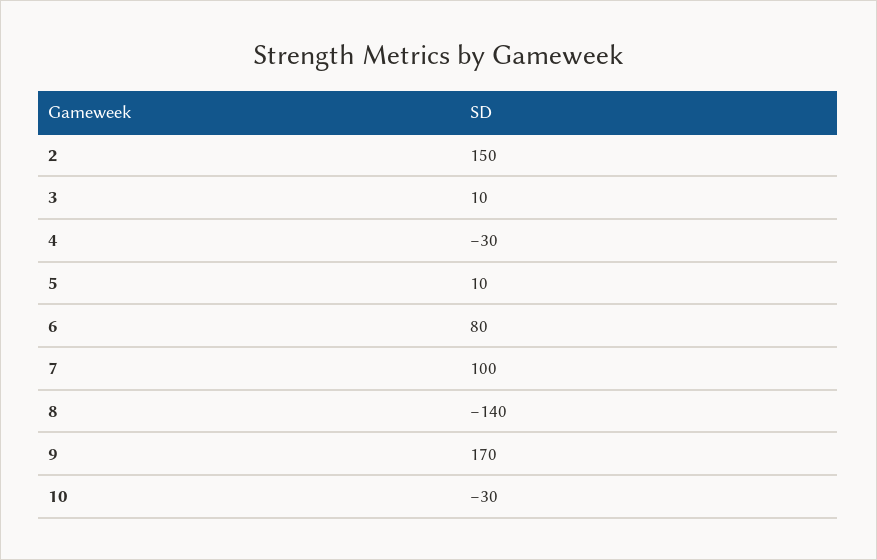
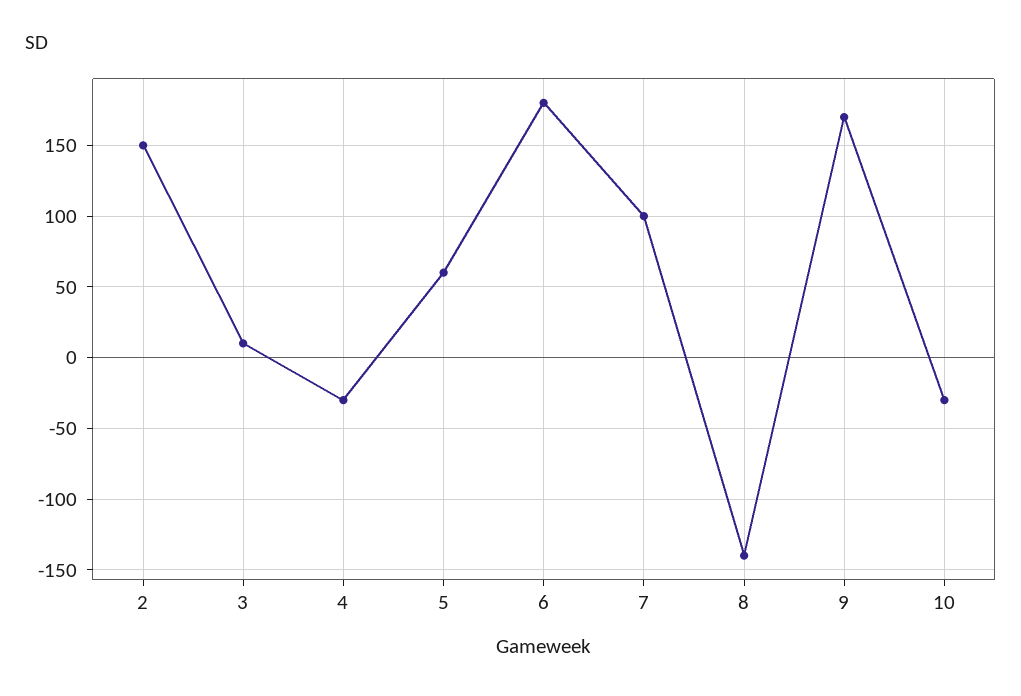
5: 10 -> 60
6: 80 -> 180

